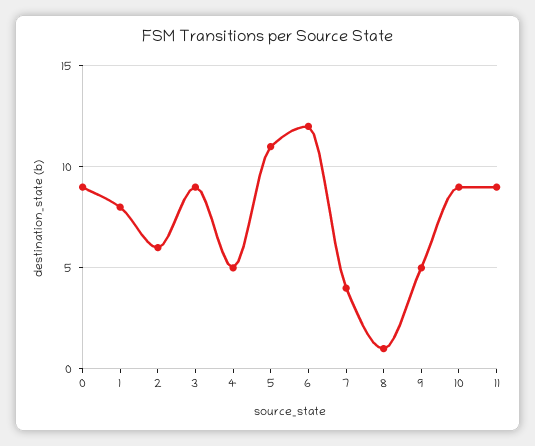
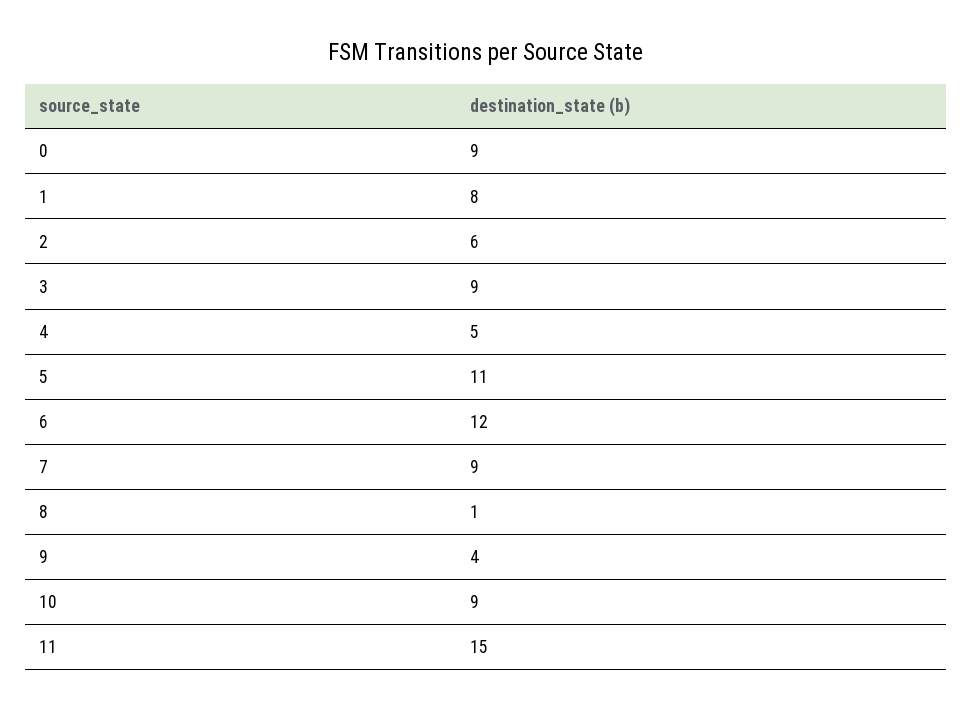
7: 4 -> 9
9: 5 -> 4
11: 9 -> 15

